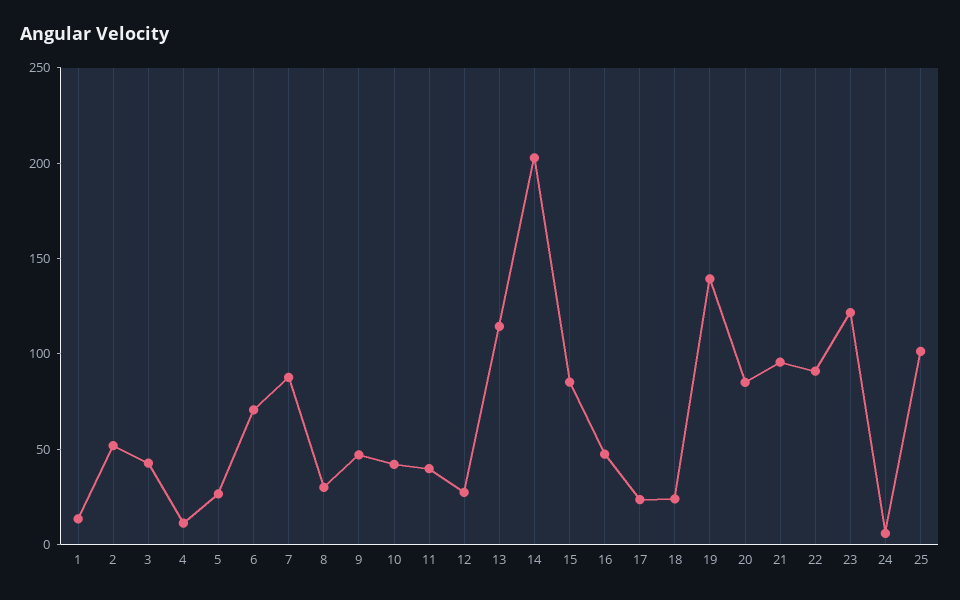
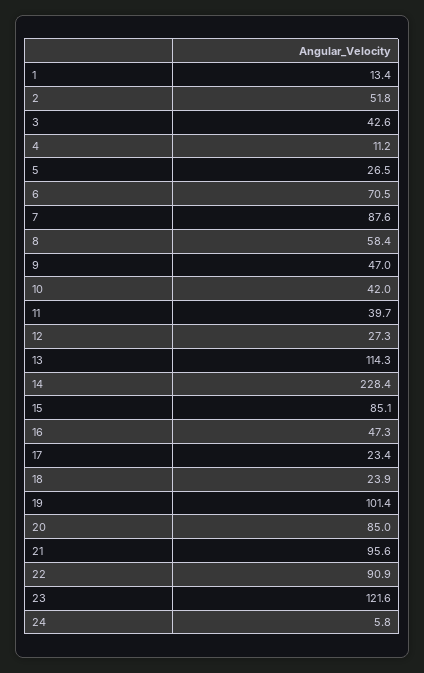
8: 30 -> 58.4
14: 200 -> 228.4
19: 140 -> 101.4
25: 100 -> none

